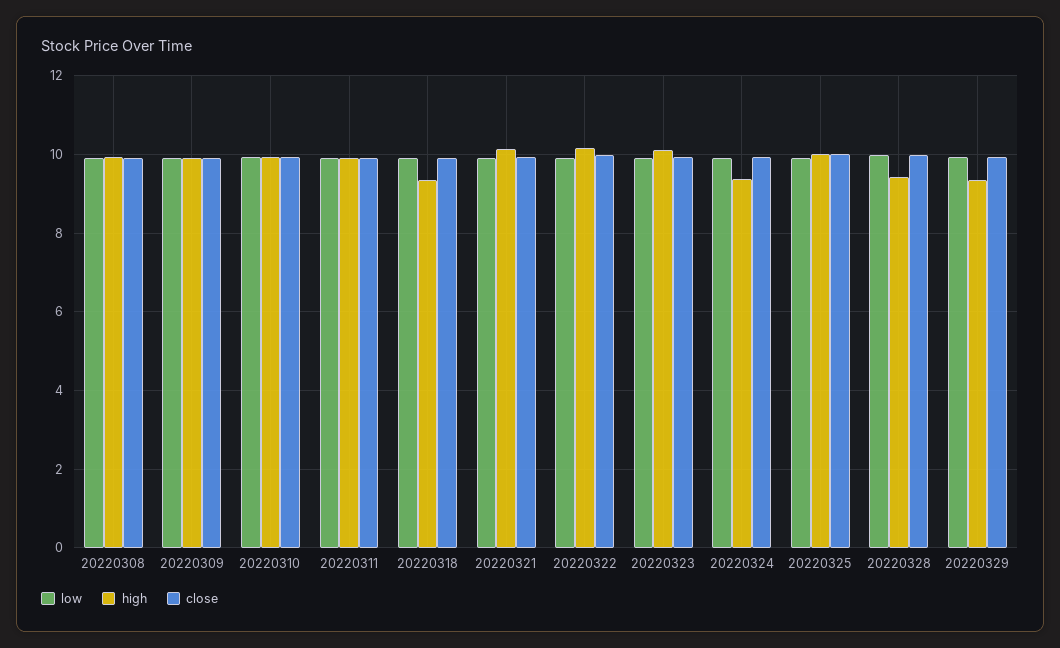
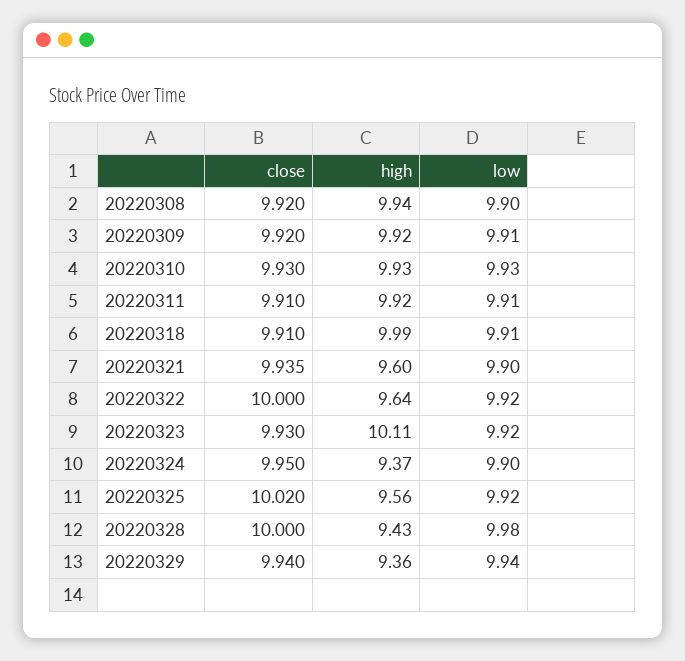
high, 20220318: 9.4 -> 9.99
high, 20220321: 10.2 -> 9.6
high, 20220322: 10.2 -> 9.64
high, 20220325: 10 -> 9.56

